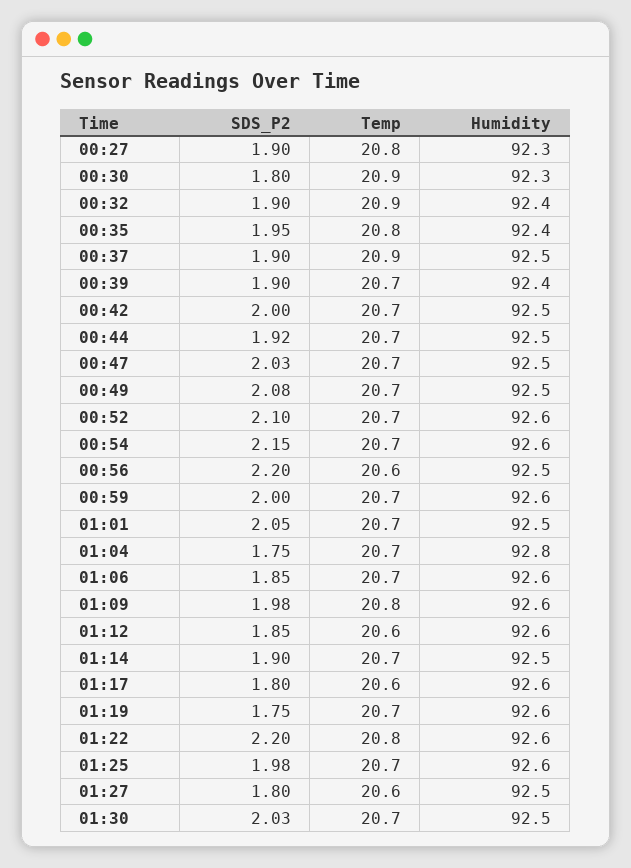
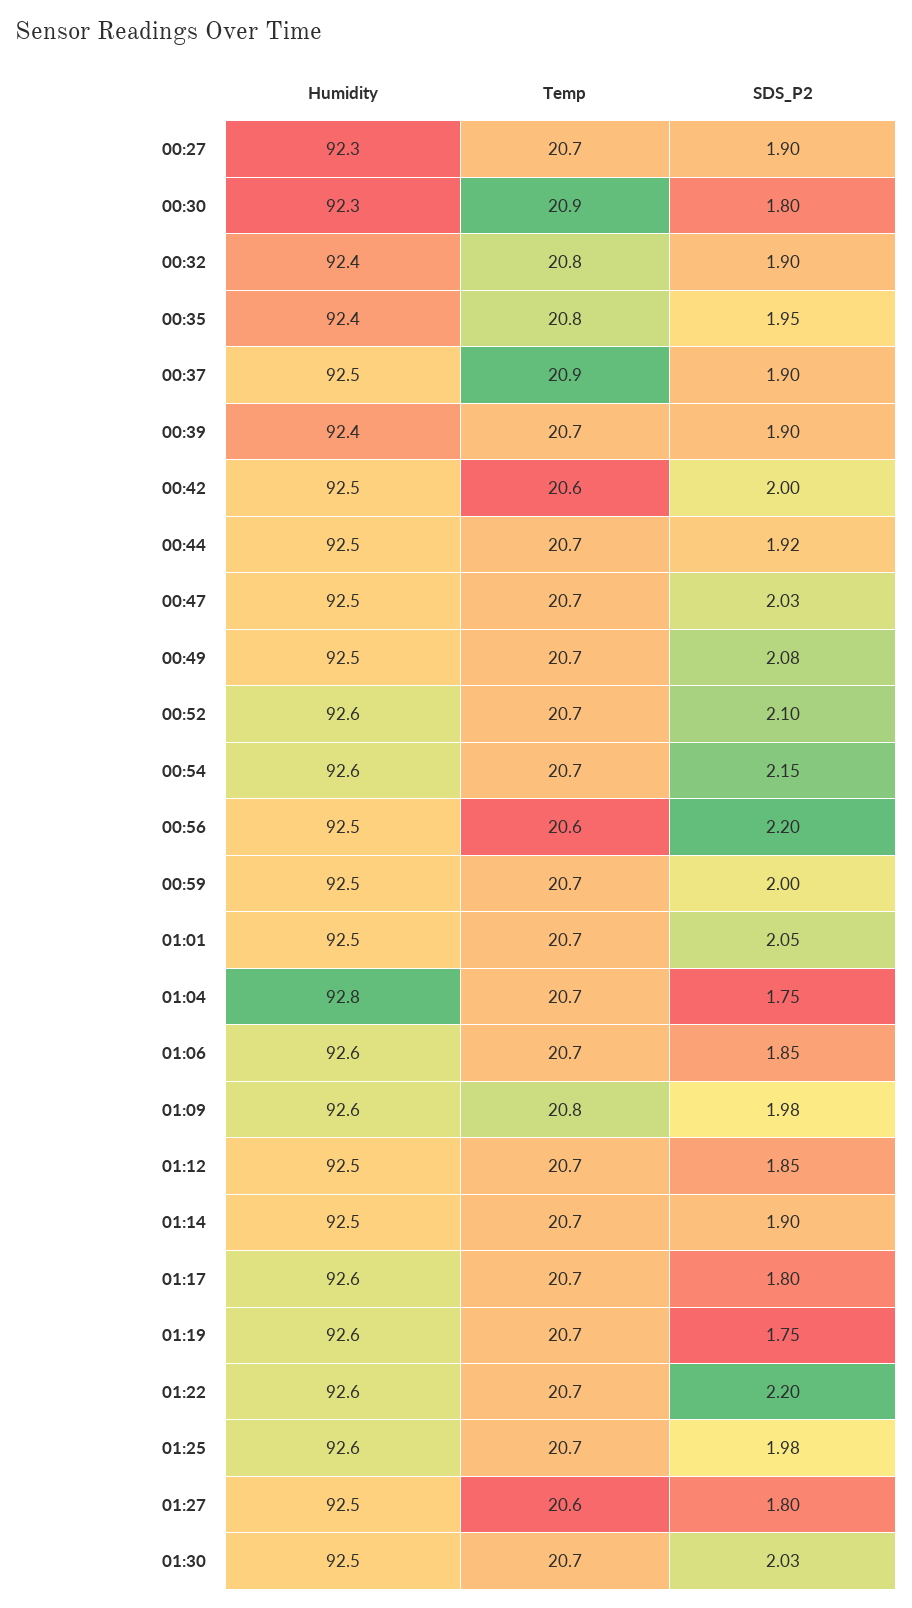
Temp, 00:27: 20.8 -> 20.7
Temp, 00:32: 20.9 -> 20.8
Temp, 00:42: 20.7 -> 20.6
Humidity, 00:59: 92.6 -> 92.5
Temp, 01:12: 20.6 -> 20.7
Humidity, 01:12: 92.6 -> 92.5
Temp, 01:17: 20.6 -> 20.7
Temp, 01:22: 20.8 -> 20.7

